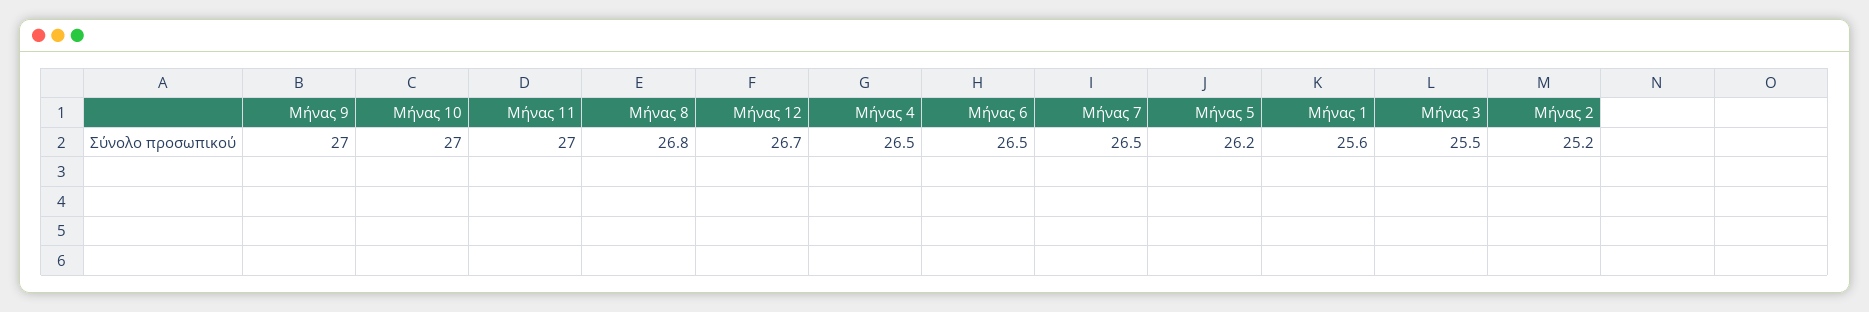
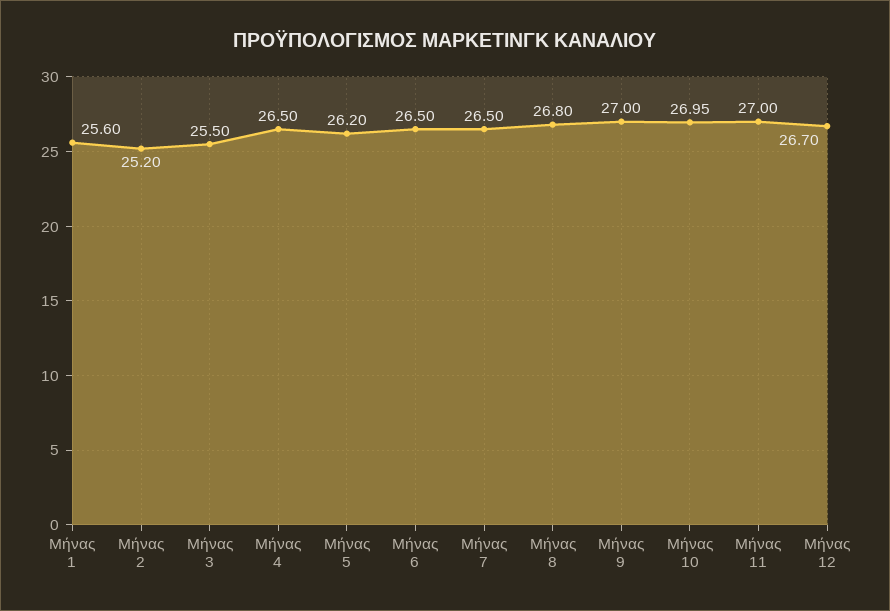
Μήνας 10: 27 -> 26.95

